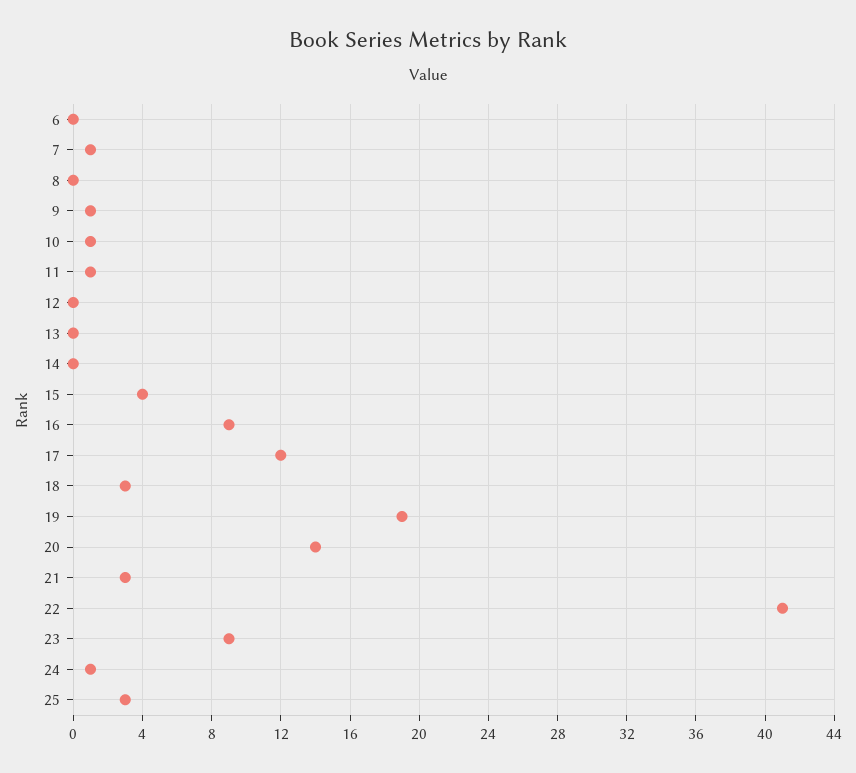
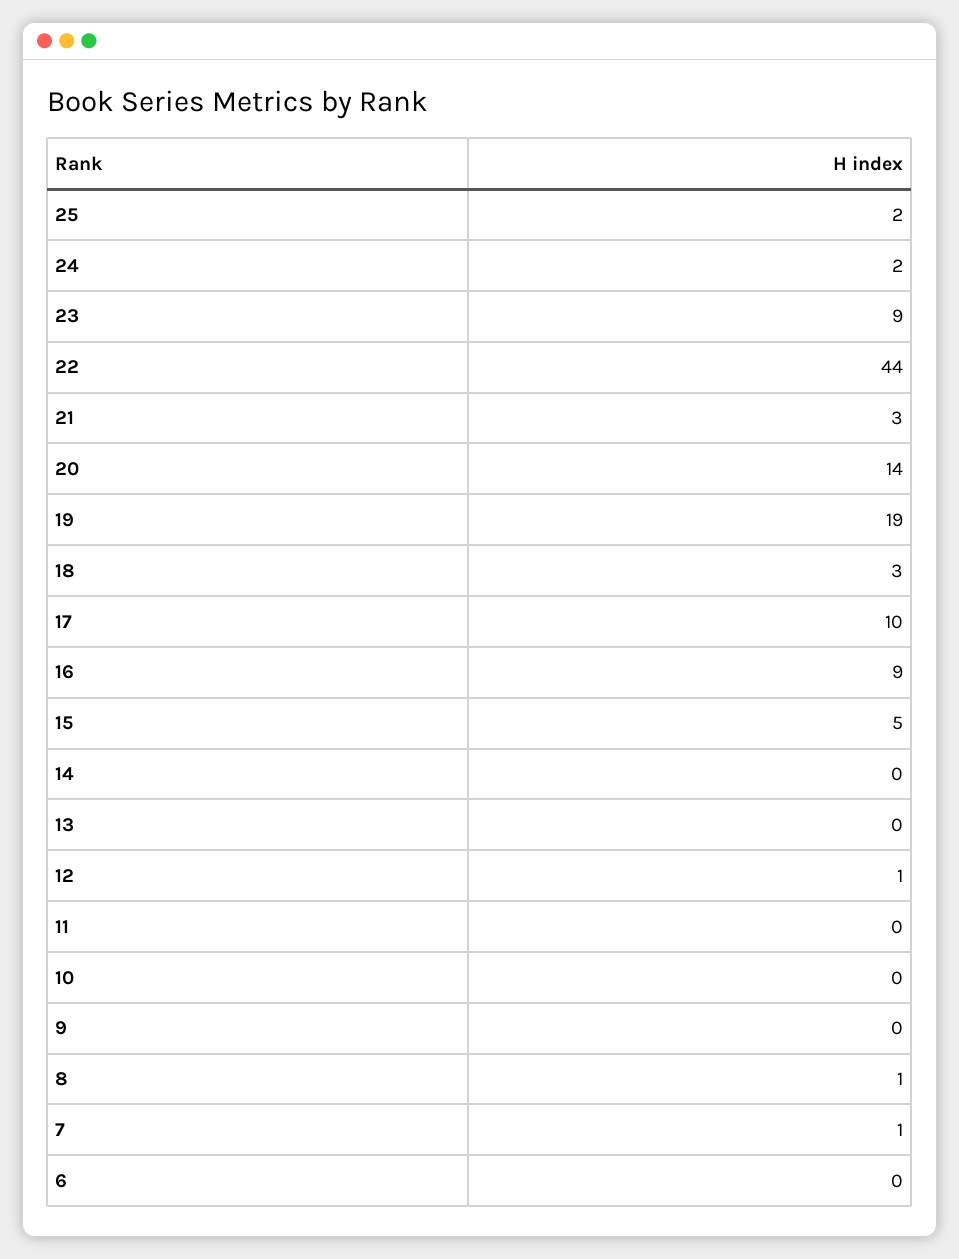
8: 0 -> 1
9: 1 -> 0
10: 1 -> 0
11: 1 -> 0
12: 0 -> 1
15: 4 -> 5
17: 12 -> 10
22: 41 -> 44
24: 1 -> 2
25: 3 -> 2

